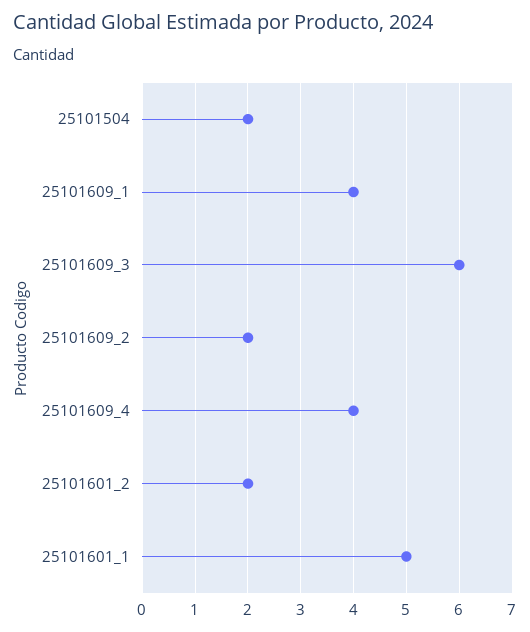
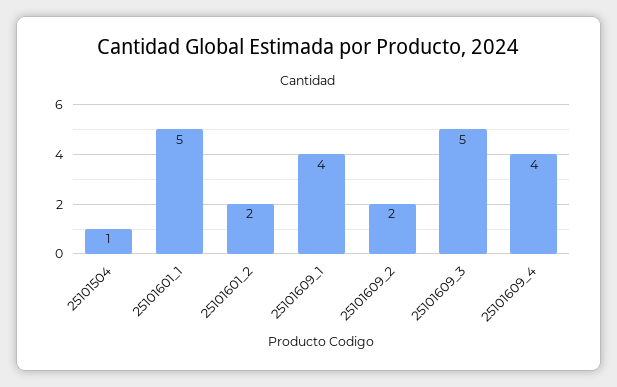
25101504: 2 -> 1
25101609_3: 6 -> 5

